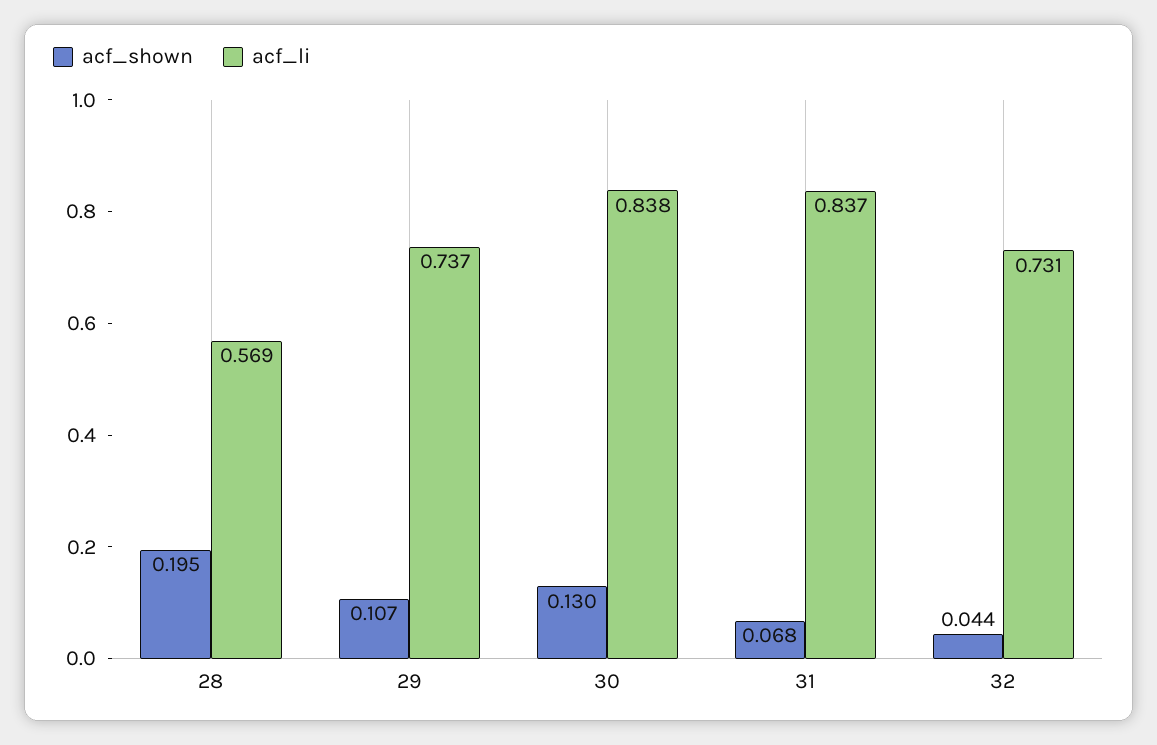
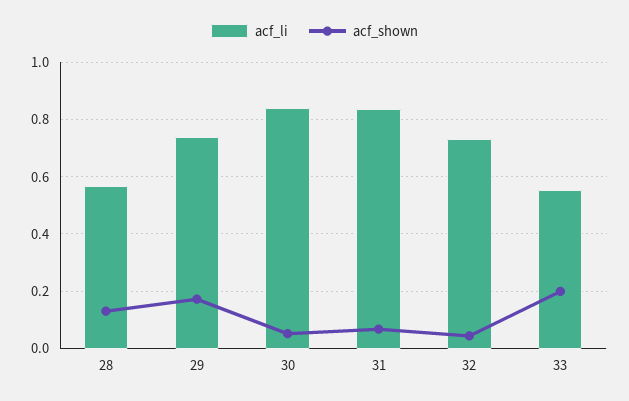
acf_shown, 28: 0.195 -> 0.125
acf_shown, 29: 0.107 -> 0.175
acf_shown, 30: 0.13 -> 0.05
acf_li, 33: none -> 0.55
acf_shown, 33: none -> 0.2

